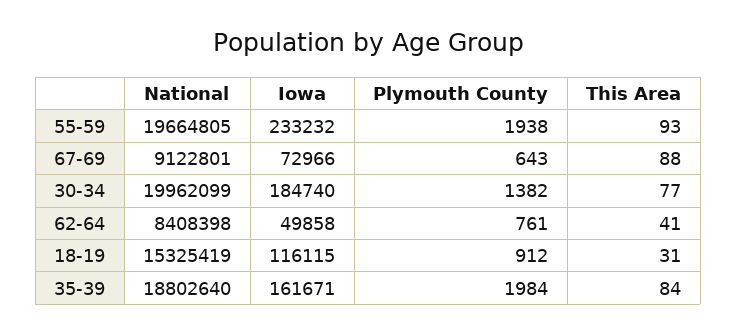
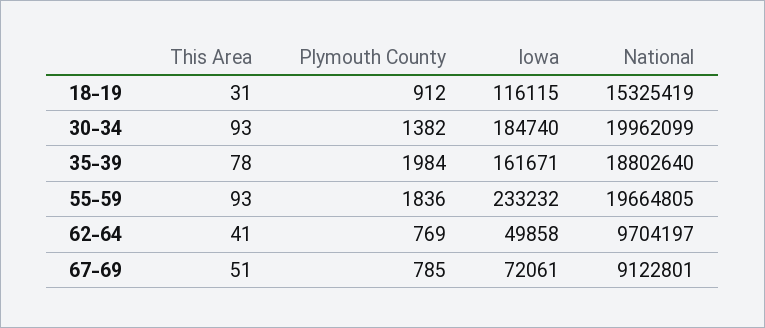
Plymouth County, 55-59: 1938 -> 1836
Iowa, 67-69: 72966 -> 72061
Plymouth County, 67-69: 643 -> 785
This Area, 67-69: 88 -> 51
This Area, 30-34: 77 -> 93
National, 62-64: 8408398 -> 9704197
Plymouth County, 62-64: 761 -> 769
This Area, 35-39: 84 -> 78

